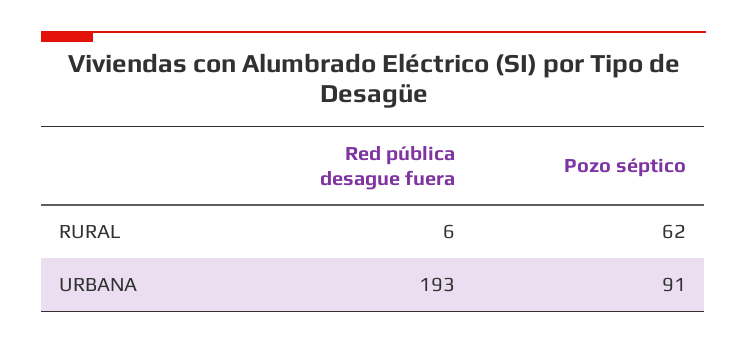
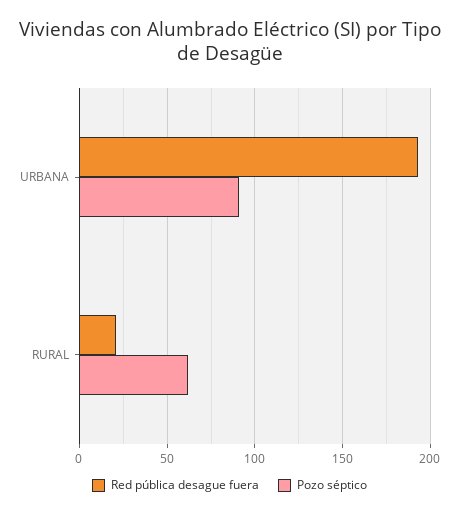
Red pública desague fuera, RURAL: 6 -> 20

